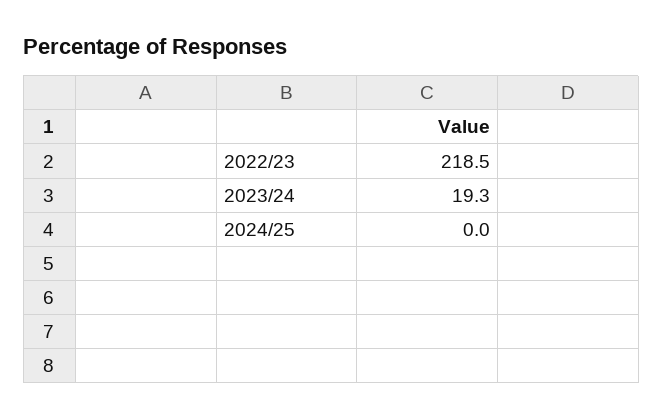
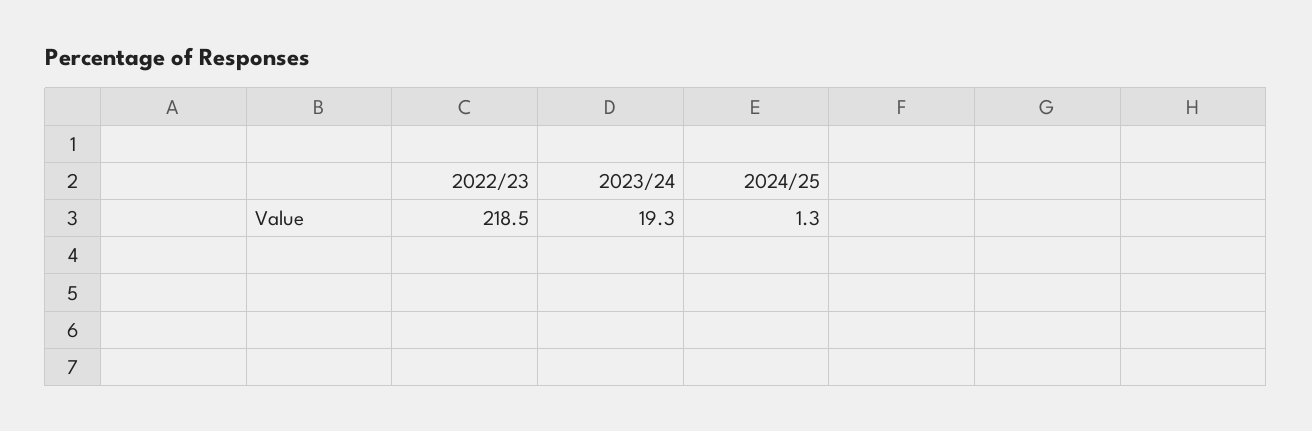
2024/25: 0 -> 1.3

